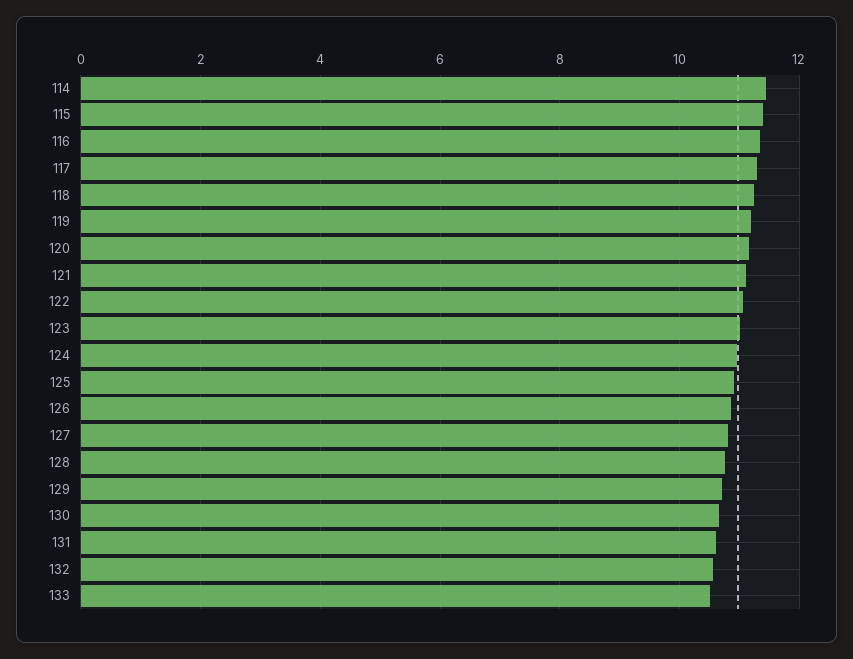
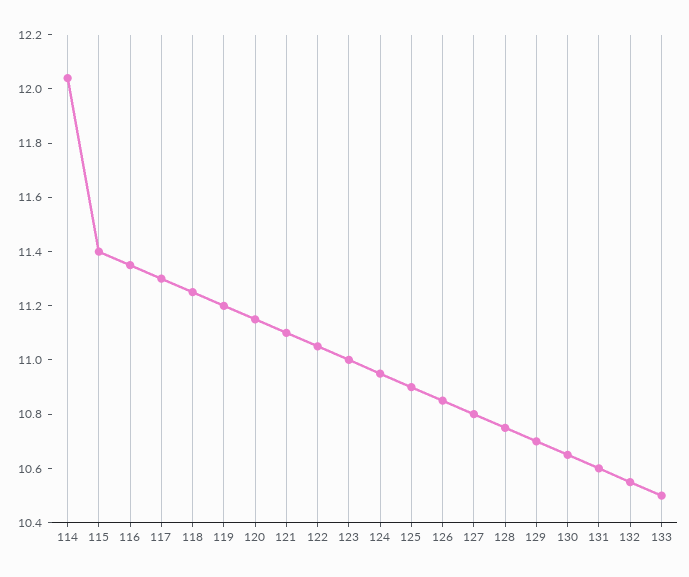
114: 11.4 -> 12.05

